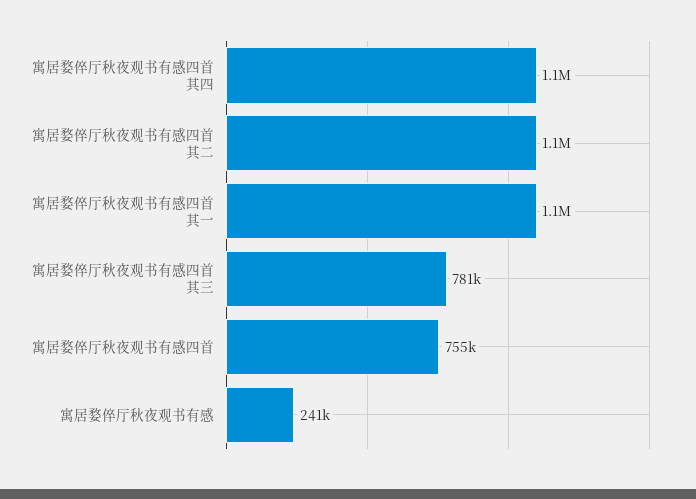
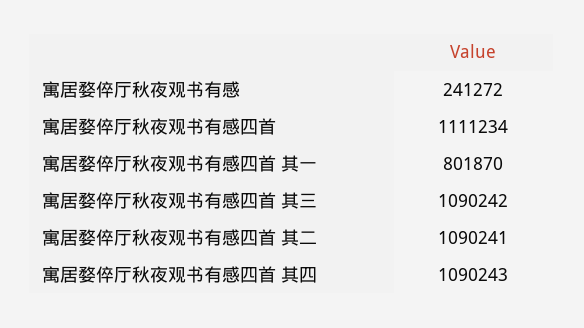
寓居婺倅厅秋夜观书有感四首 其一: 1100000 -> 801870
寓居婺倅厅秋夜观书有感四首 其三: 781000 -> 1090242
寓居婺倅厅秋夜观书有感四首: 755000 -> 1111234

